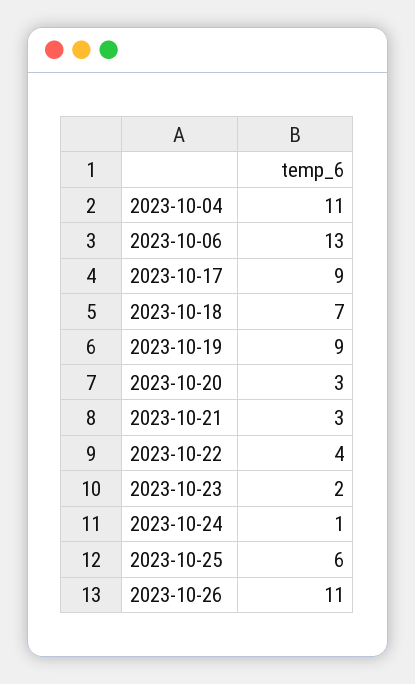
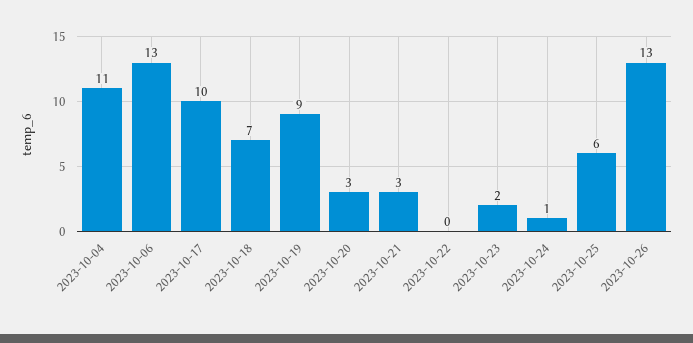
2023-10-17: 9 -> 10
2023-10-22: 4 -> 0
2023-10-26: 11 -> 13

